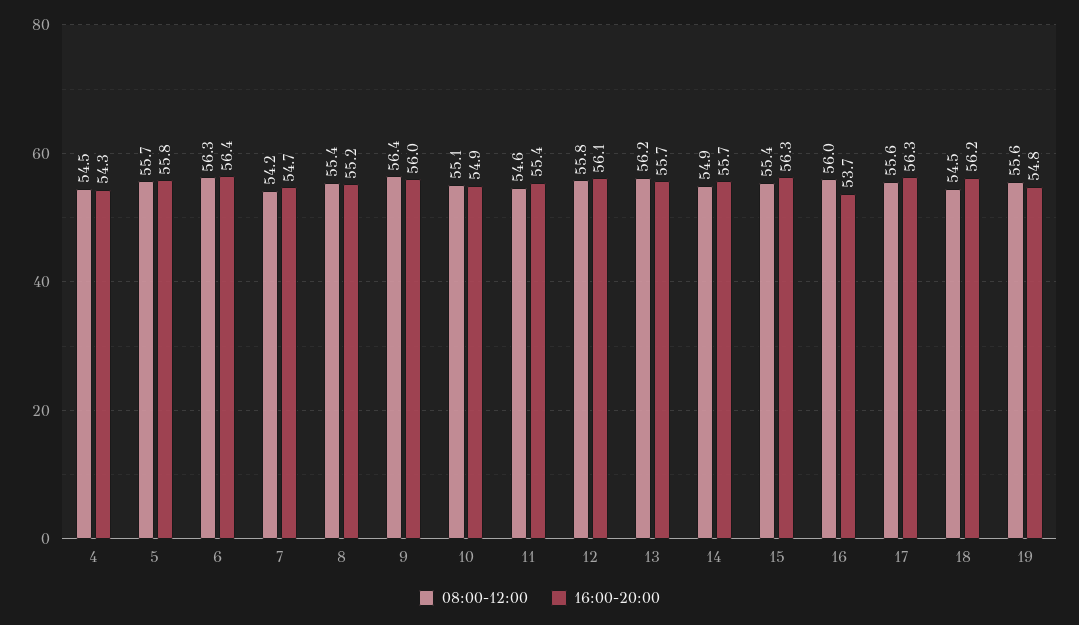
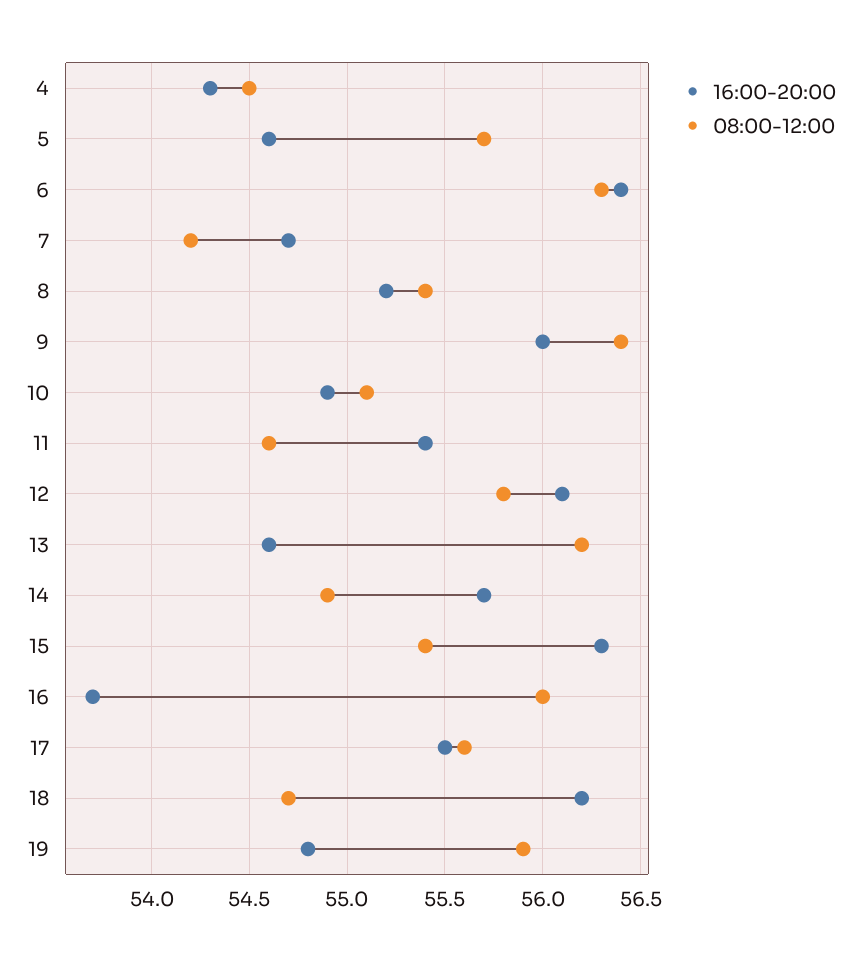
16:00-20:00, 5: 55.8 -> 54.6
16:00-20:00, 13: 55.7 -> 54.6
16:00-20:00, 17: 56.3 -> 55.5
08:00-12:00, 18: 54.5 -> 54.7
08:00-12:00, 19: 55.6 -> 55.9

